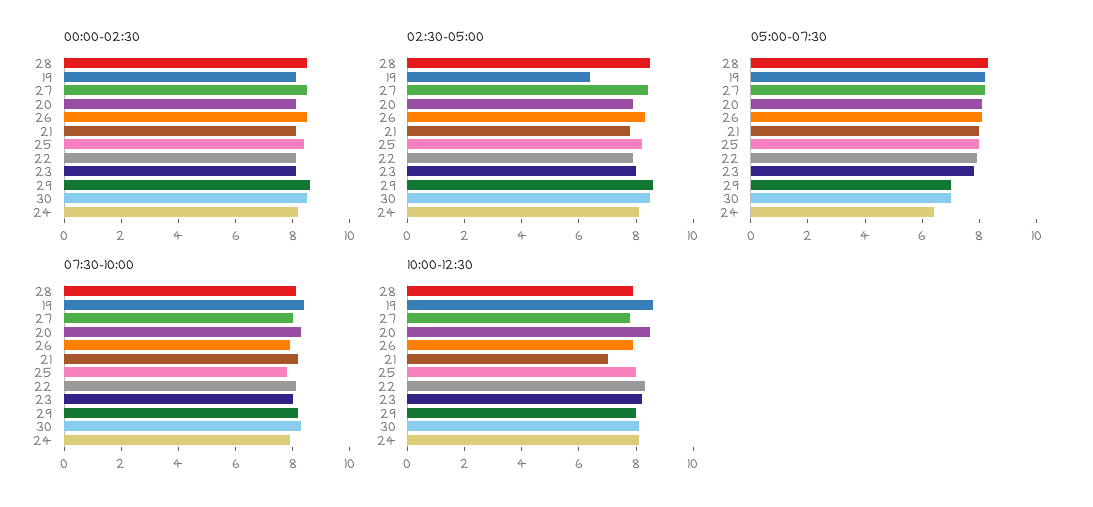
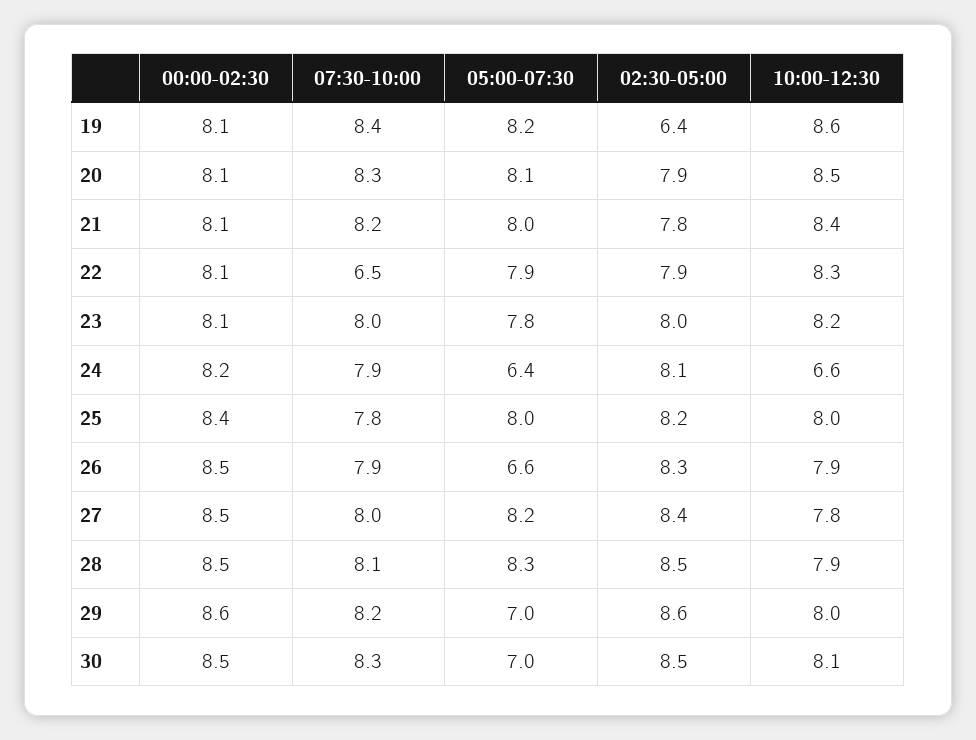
05:00-07:30, 26: 8 -> 6.6
07:30-10:00, 22: 8 -> 6.5
10:00-12:30, 21: 7 -> 8.4
10:00-12:30, 24: 8 -> 6.6

